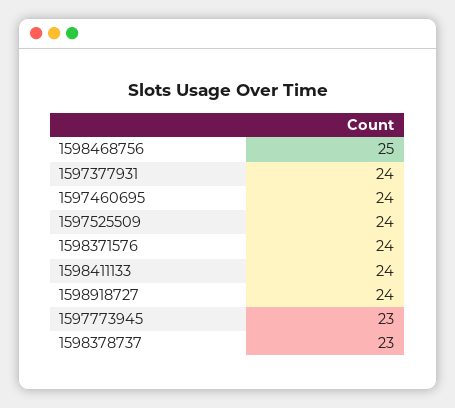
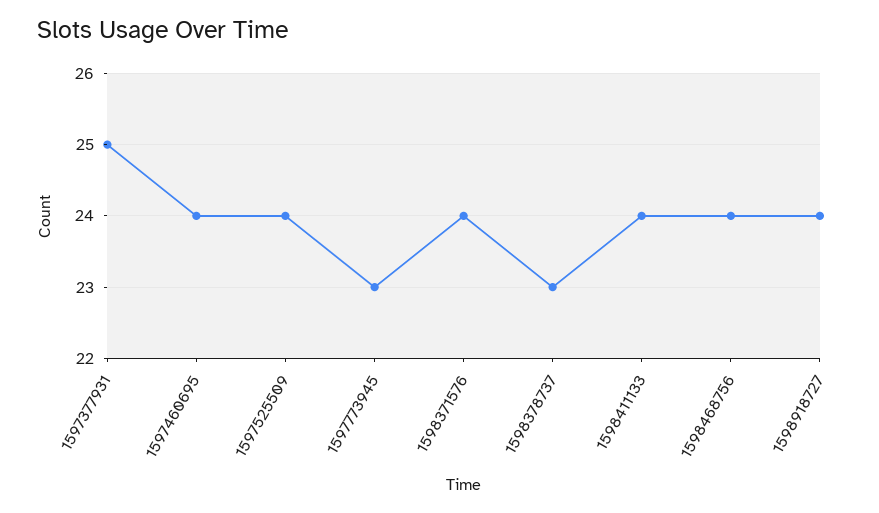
1598468756: 25 -> 24
1597377931: 24 -> 25

